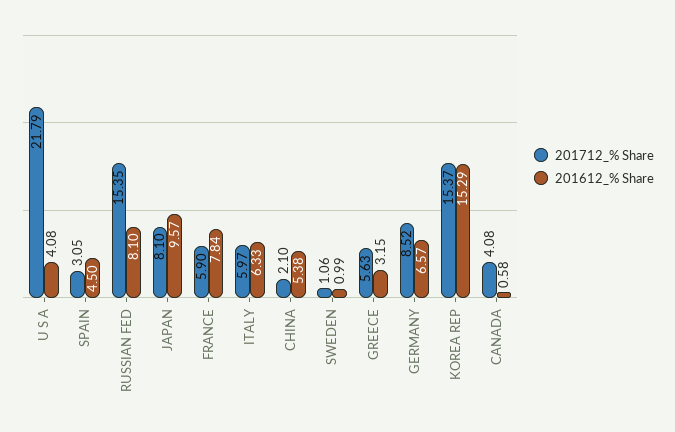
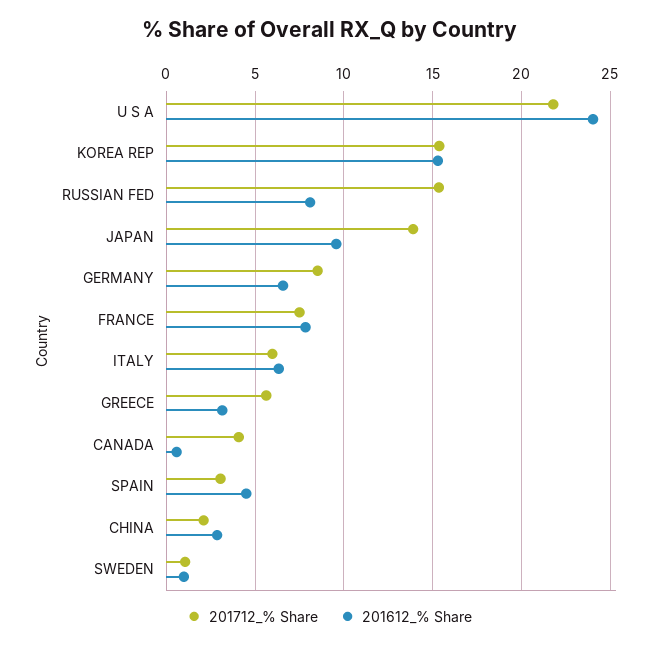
201612_% Share, U S A: 4.08 -> 24
201712_% Share, JAPAN: 8.1 -> 14
201712_% Share, FRANCE: 5.9 -> 7.5
201612_% Share, CHINA: 5.38 -> 3

